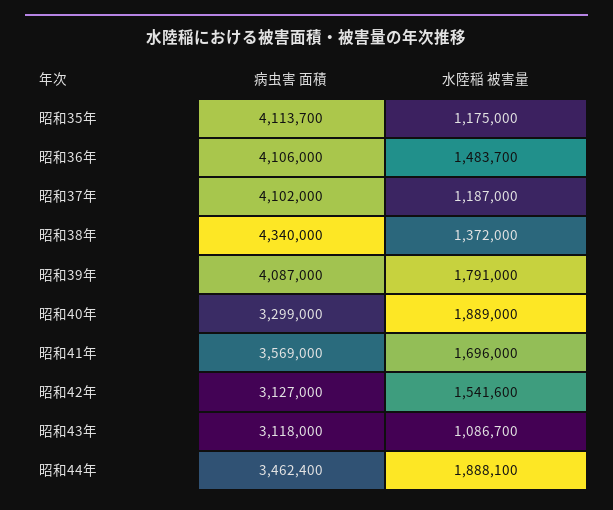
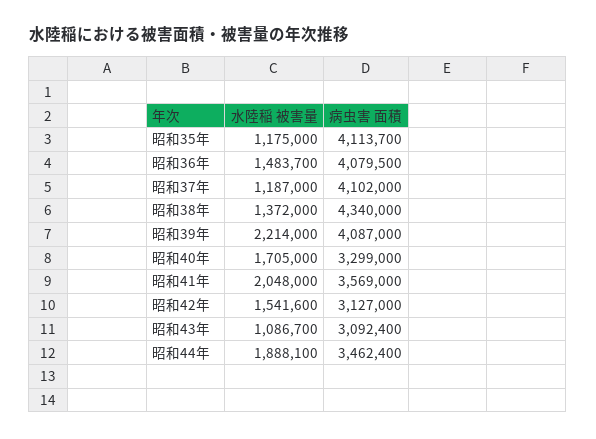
病虫害 面積, 昭和36年: 4106000 -> 4079500
水陸稲 被害量, 昭和39年: 1791000 -> 2214000
水陸稲 被害量, 昭和40年: 1889000 -> 1705000
水陸稲 被害量, 昭和41年: 1696000 -> 2048000
病虫害 面積, 昭和43年: 3118000 -> 3092400

